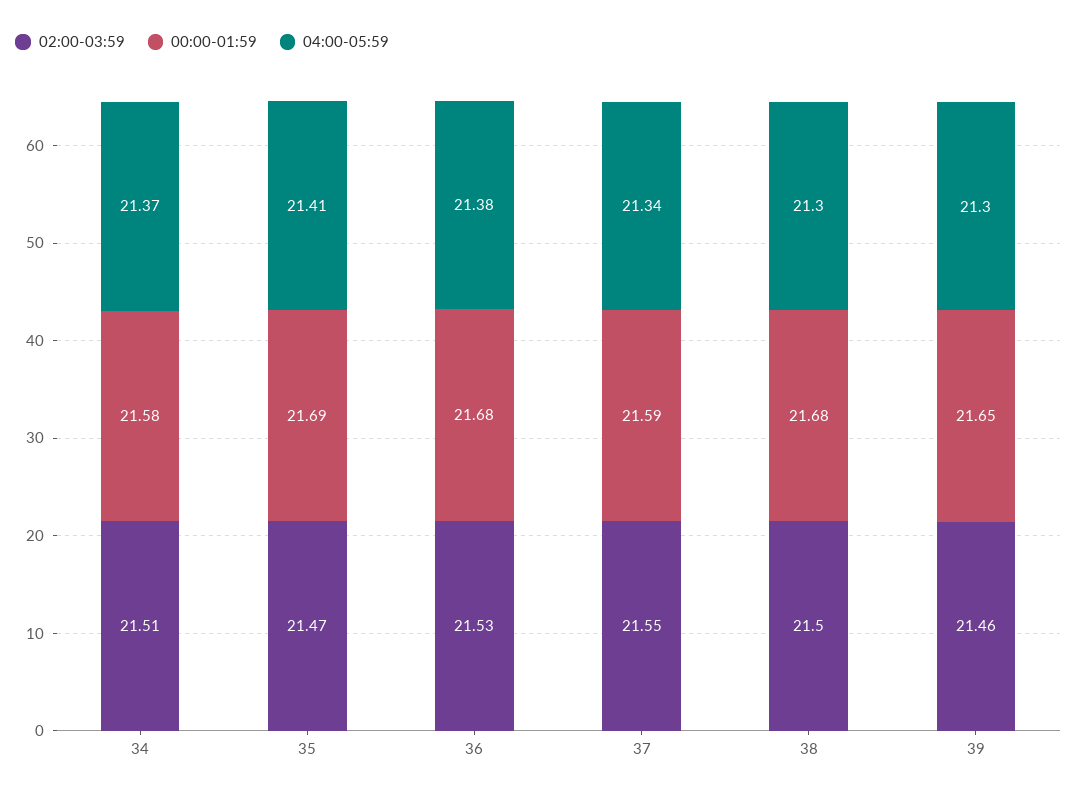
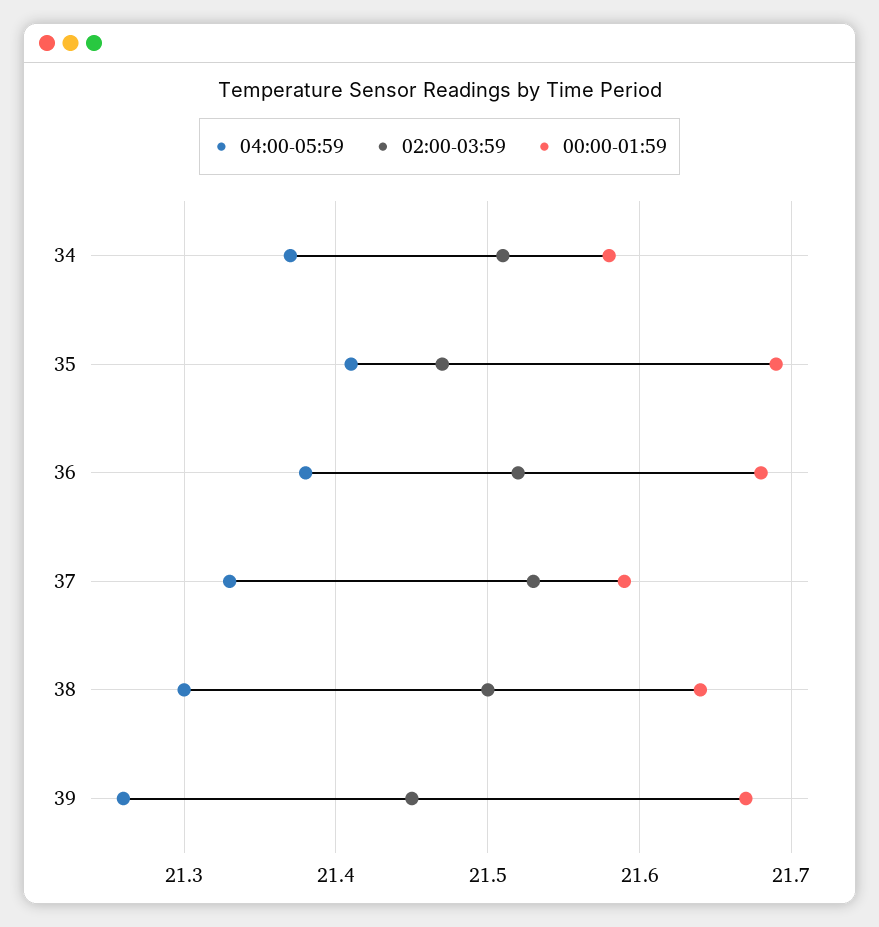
02:00-03:59, 36: 21.53 -> 21.52
02:00-03:59, 37: 21.55 -> 21.53
04:00-05:59, 37: 21.34 -> 21.33
00:00-01:59, 38: 21.68 -> 21.64
02:00-03:59, 39: 21.46 -> 21.45
00:00-01:59, 39: 21.65 -> 21.67
04:00-05:59, 39: 21.3 -> 21.26

